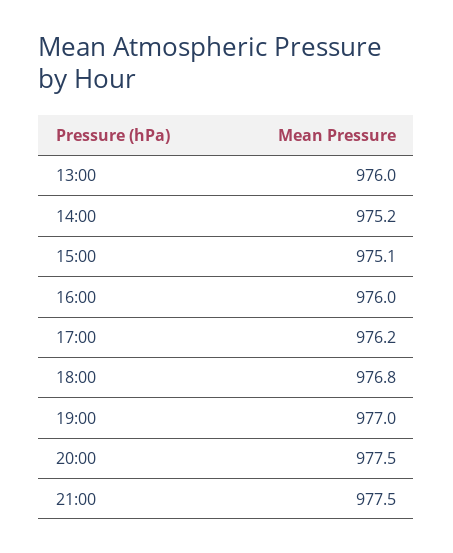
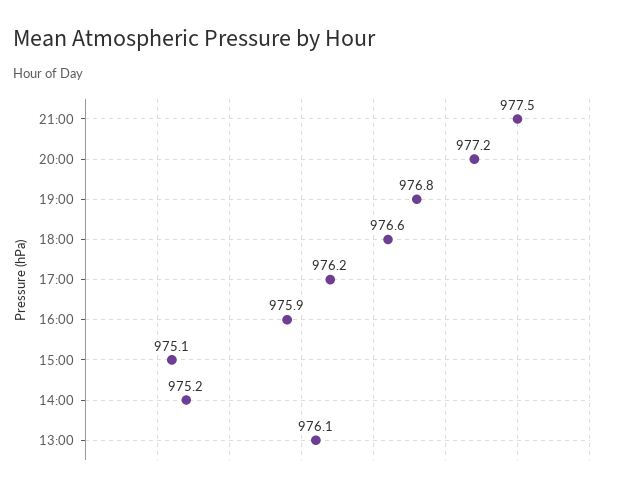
13:00: 976 -> 976.1
16:00: 976 -> 975.9
18:00: 976.8 -> 976.6
19:00: 977 -> 976.8
20:00: 977.5 -> 977.2

